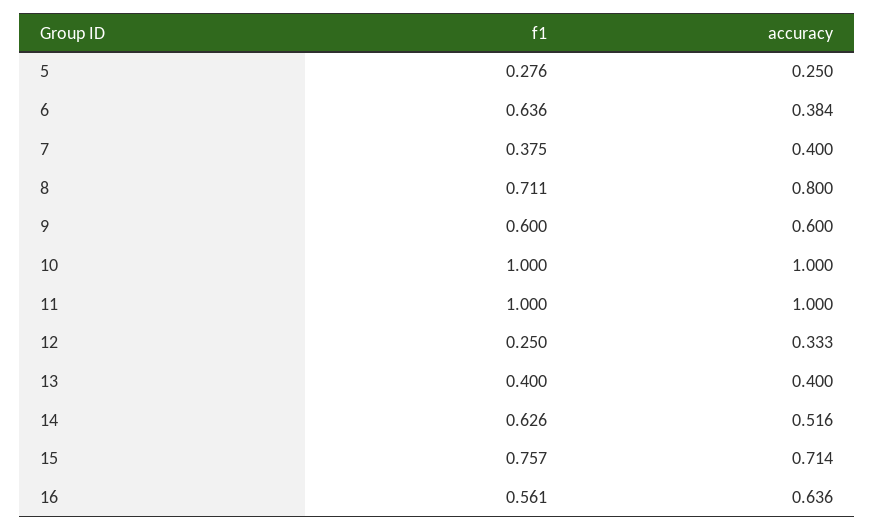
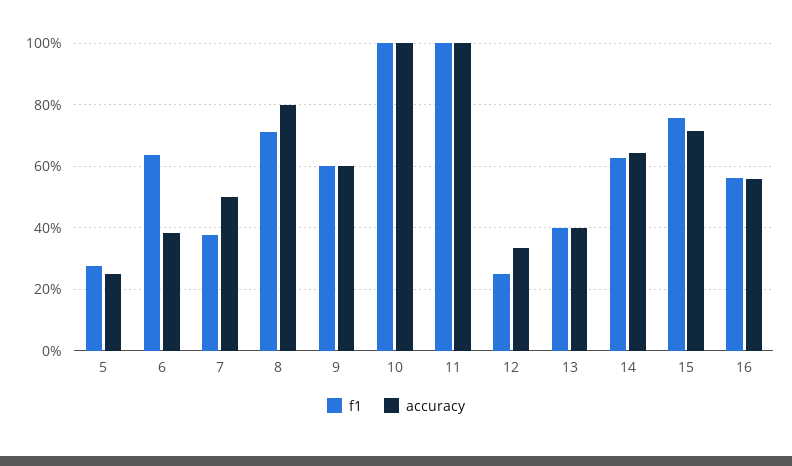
accuracy, 7: 0.4 -> 0.5
accuracy, 14: 0.516 -> 0.64
accuracy, 16: 0.636 -> 0.56

